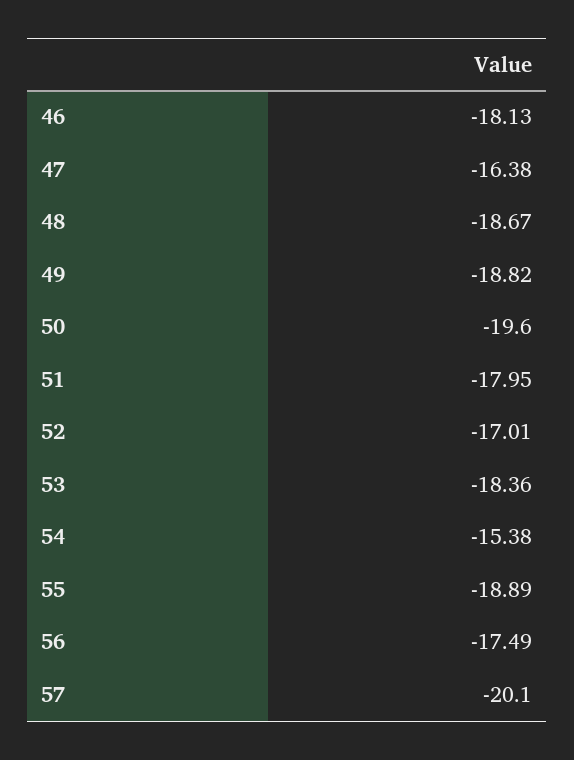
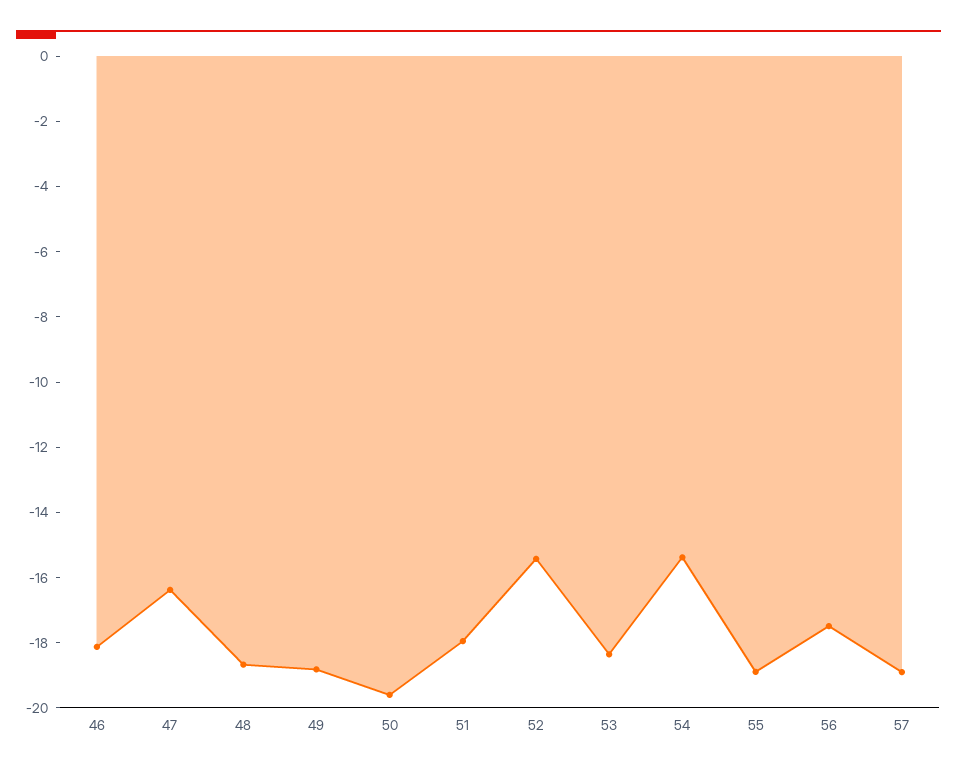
52: -17.01 -> -15.5
57: -20.1 -> -19

